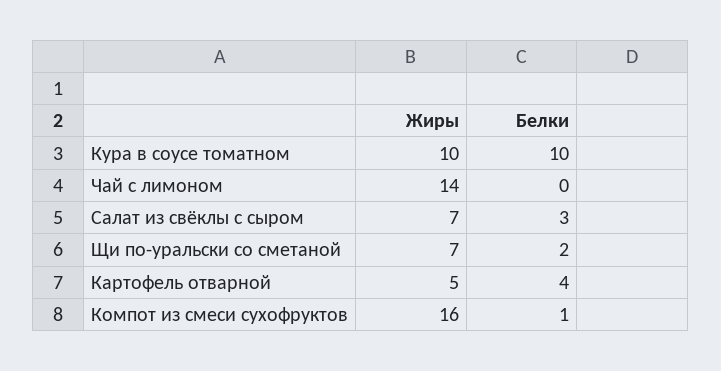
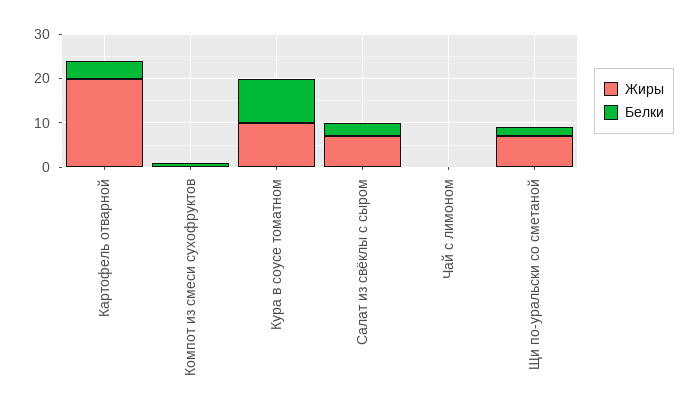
Жиры, Чай с лимоном: 14 -> 0
Жиры, Картофель отварной: 5 -> 20
Жиры, Компот из смеси сухофруктов: 16 -> 0

